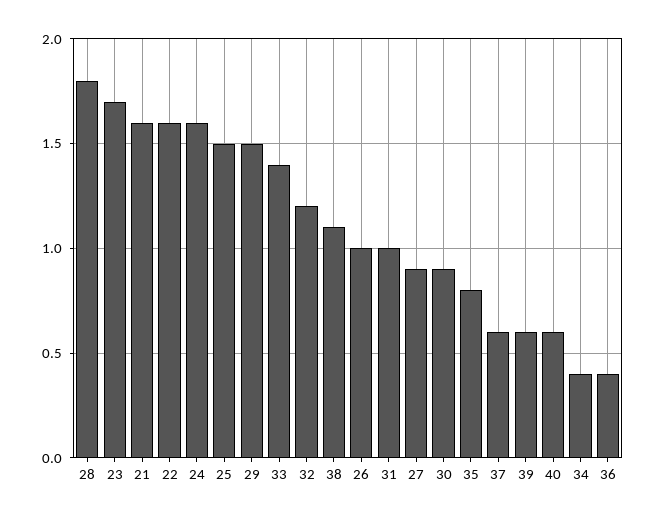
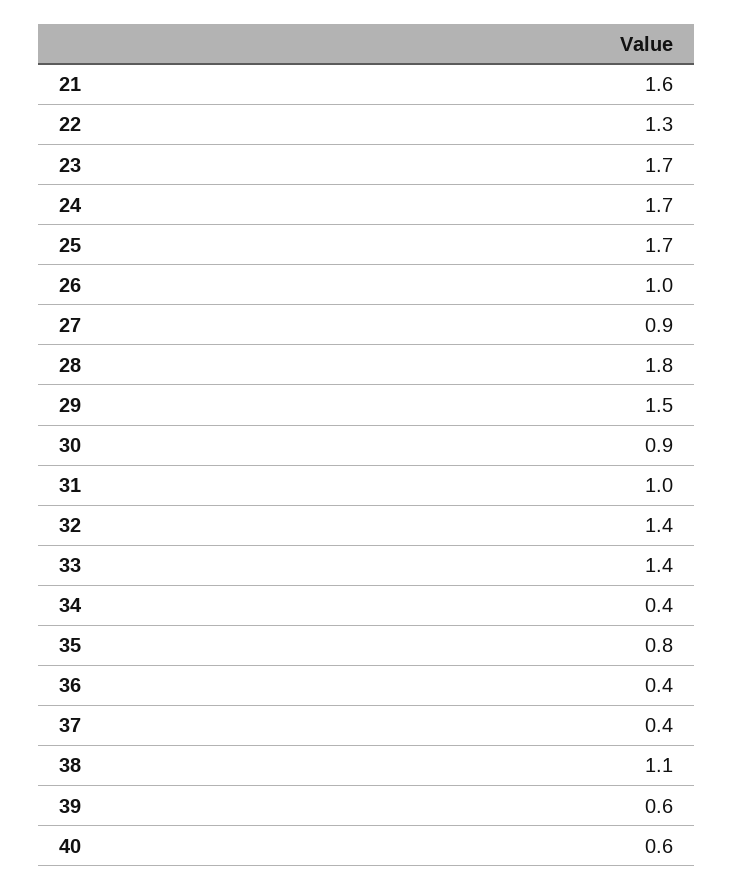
22: 1.6 -> 1.3
24: 1.6 -> 1.7
25: 1.5 -> 1.7
32: 1.2 -> 1.4
37: 0.6 -> 0.4

